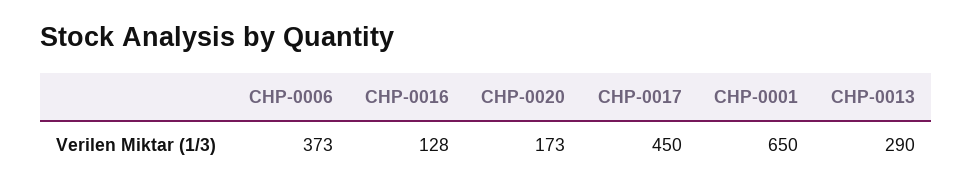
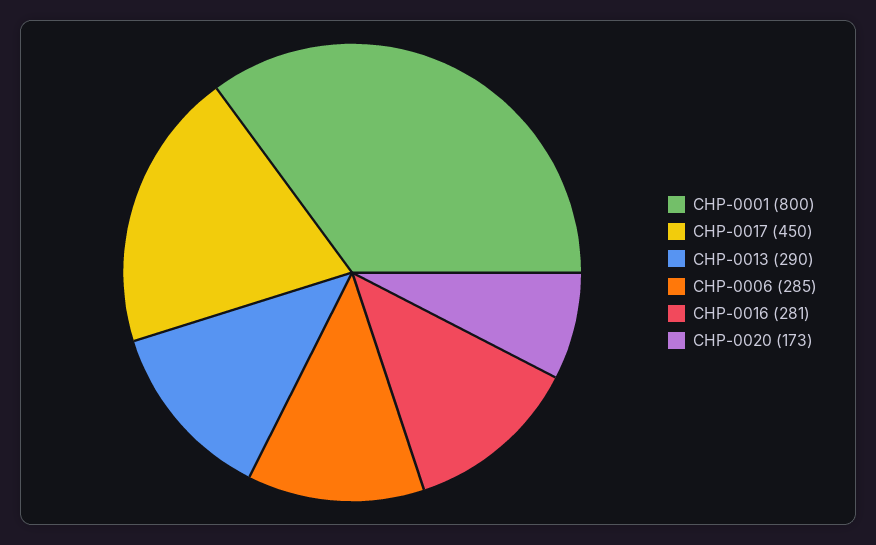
CHP-0006: 373 -> 285
CHP-0016: 128 -> 281
CHP-0001: 650 -> 800

